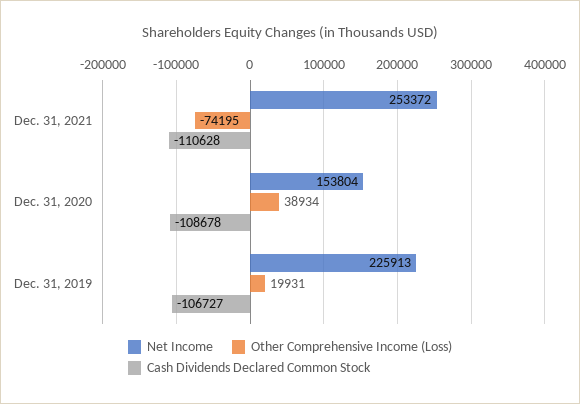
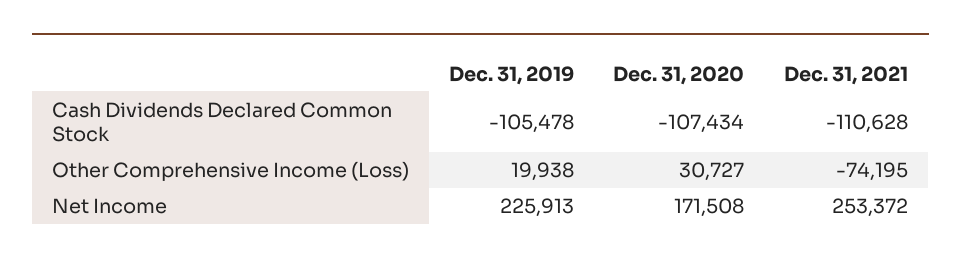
Net Income, Dec. 31, 2020: 153804 -> 171508
Other Comprehensive Income (Loss), Dec. 31, 2020: 38934 -> 30727
Cash Dividends Declared Common Stock, Dec. 31, 2020: -108678 -> -107434
Other Comprehensive Income (Loss), Dec. 31, 2019: 19931 -> 19938
Cash Dividends Declared Common Stock, Dec. 31, 2019: -106727 -> -105478

